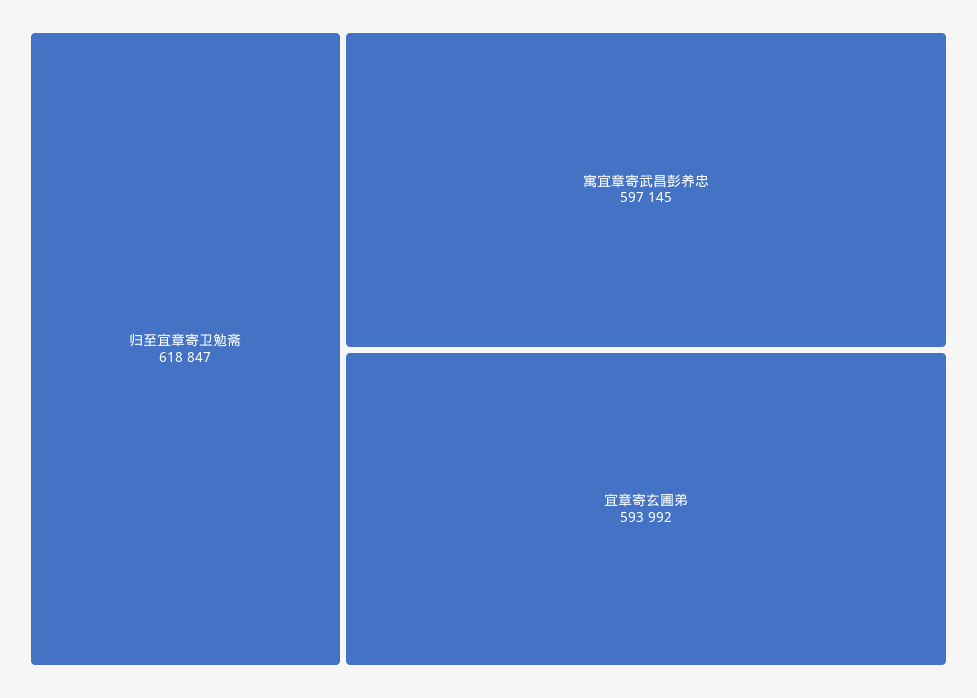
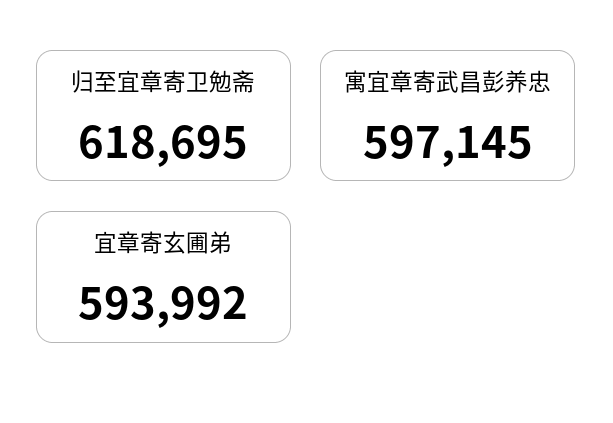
归至宜章寄卫勉斋: 618847 -> 618695

